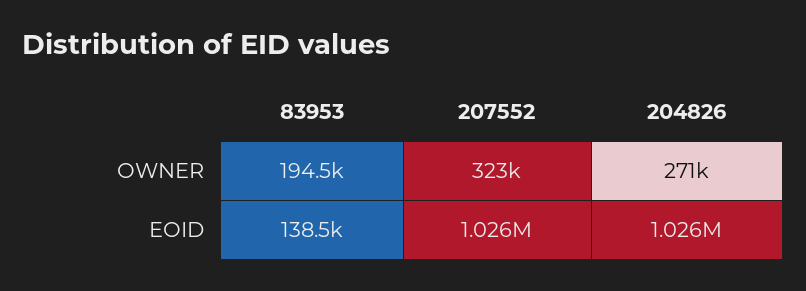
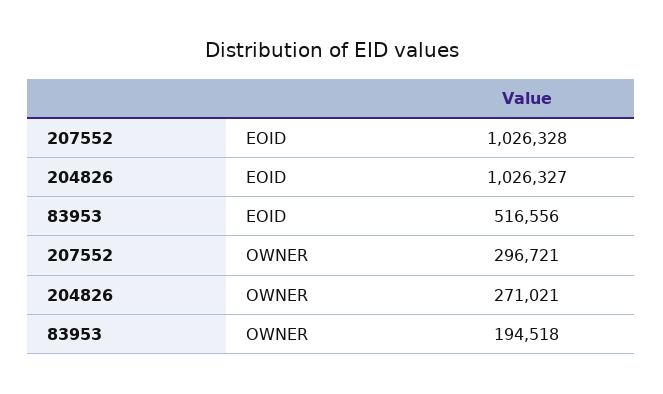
207552, OWNER: 323000 -> 296721
83953, EOID: 138500 -> 516556

